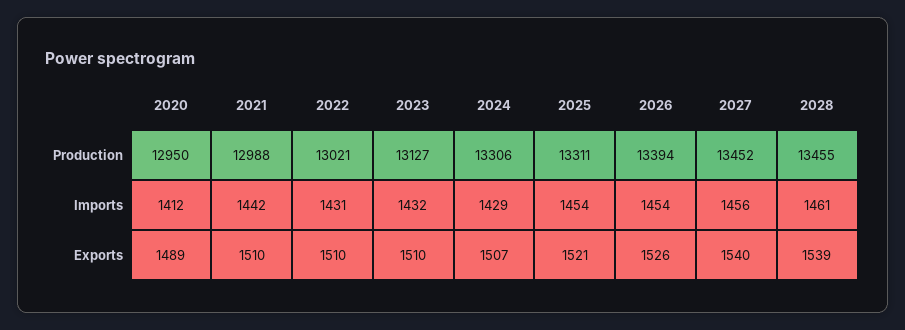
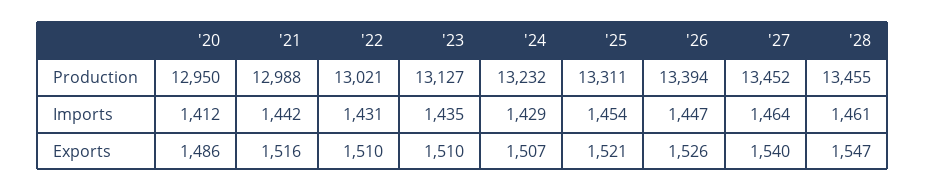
2024, Production: 13306 -> 13232
2023, Imports: 1432 -> 1435
2026, Imports: 1454 -> 1447
2027, Imports: 1456 -> 1464
2020, Exports: 1489 -> 1486
2021, Exports: 1510 -> 1516
2028, Exports: 1539 -> 1547

